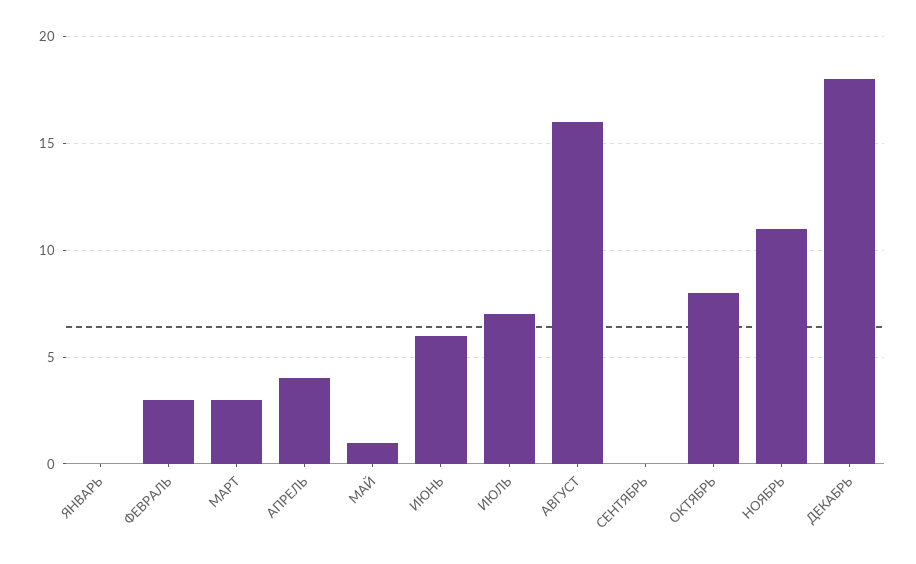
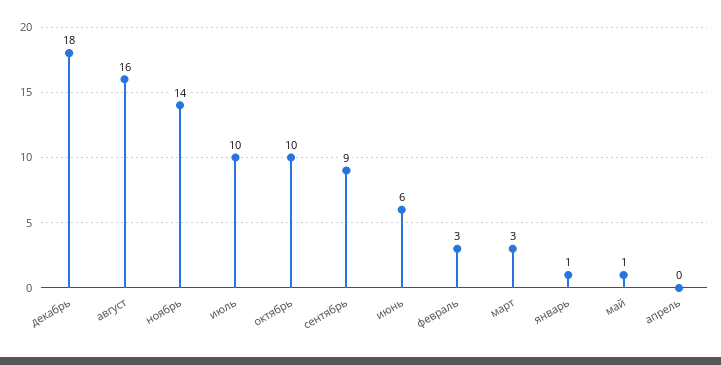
ЯНВАРЬ: 0 -> 1
АПРЕЛЬ: 4 -> 0
ИЮЛЬ: 7 -> 10
СЕНТЯБРЬ: 0 -> 9
ОКТЯБРЬ: 8 -> 10
НОЯБРЬ: 11 -> 14

